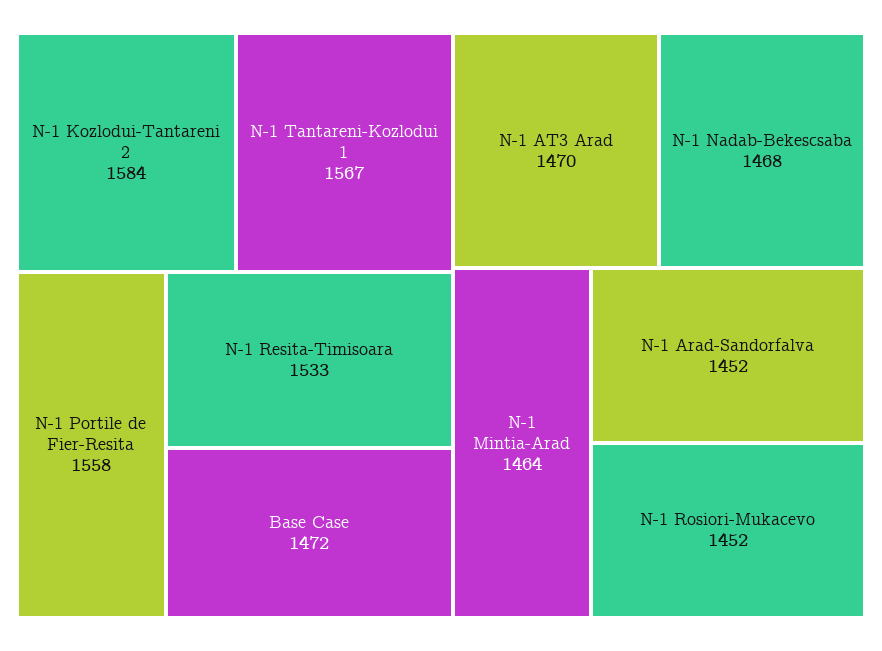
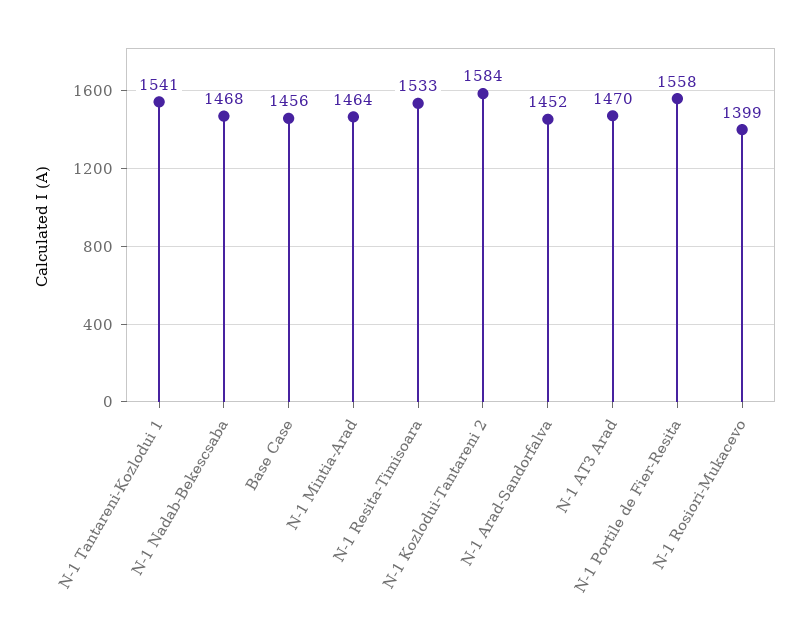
N-1 Tantareni-Kozlodui 1: 1567 -> 1541
Base Case: 1472 -> 1456
N-1 Rosiori-Mukacevo: 1452 -> 1399

